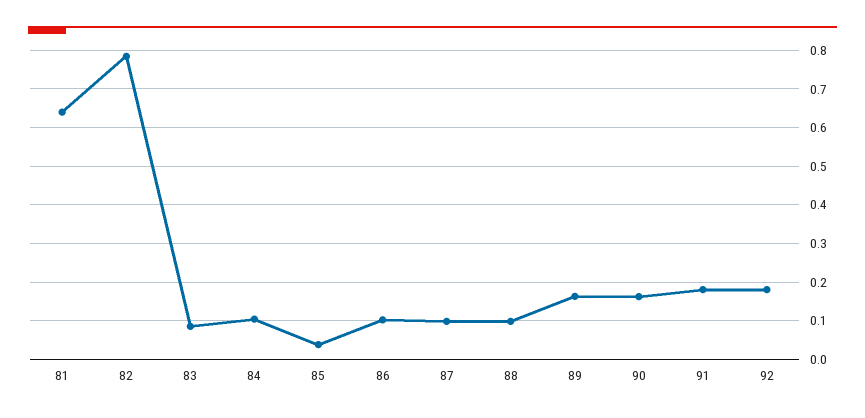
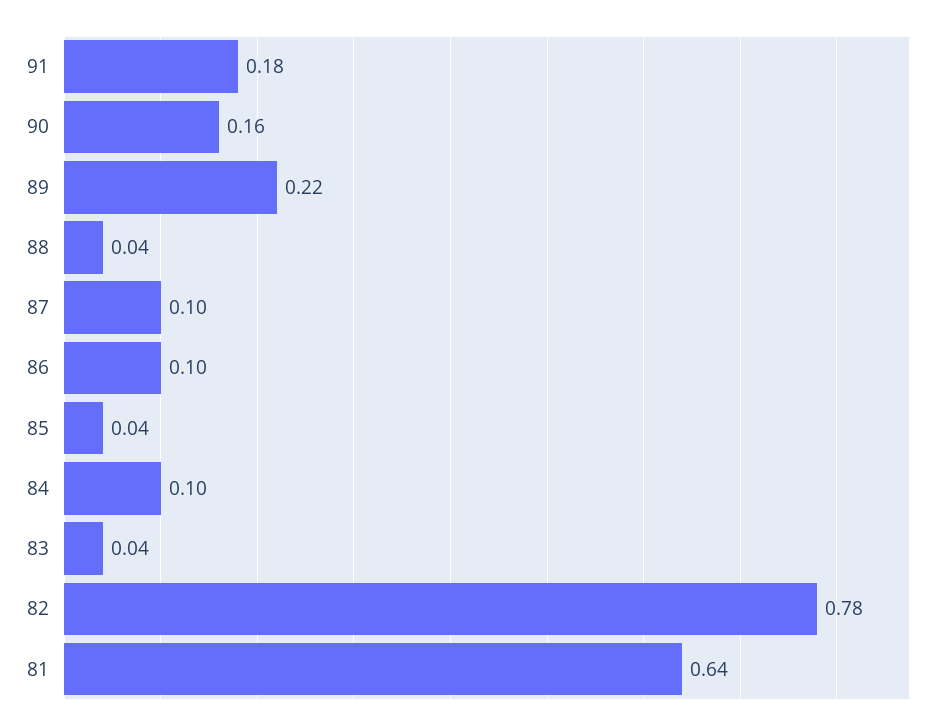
83: 0.08 -> 0.04
88: 0.1 -> 0.04
89: 0.16 -> 0.22
92: 0.18 -> none

